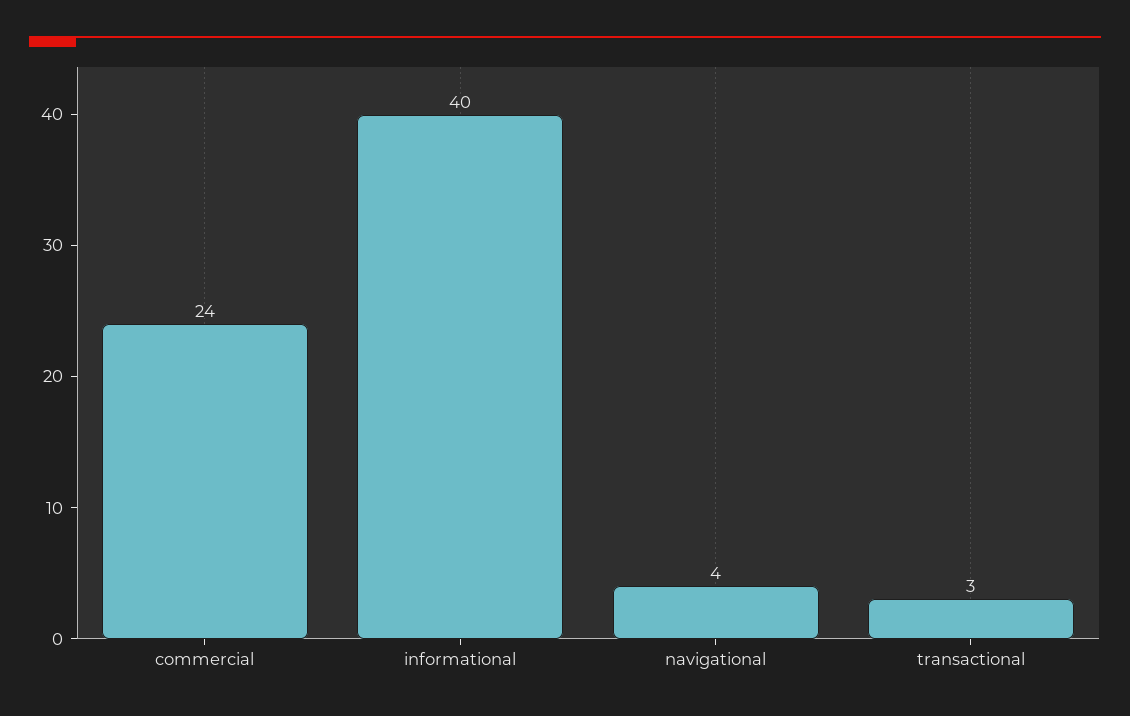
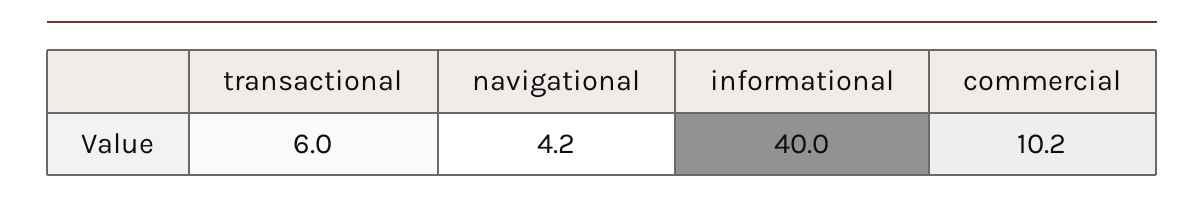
commercial: 24 -> 10.2
transactional: 3 -> 6

